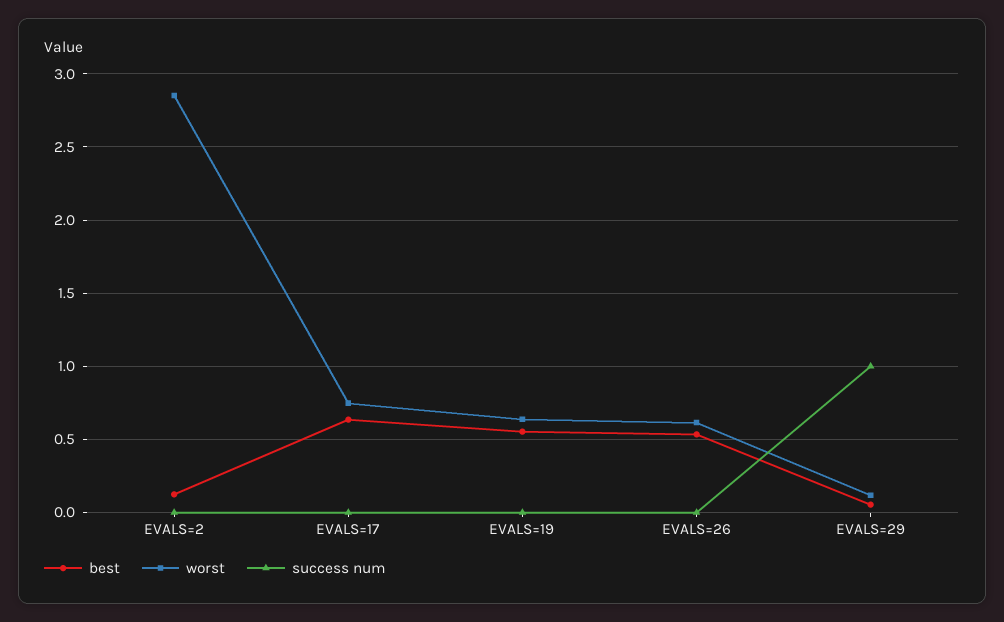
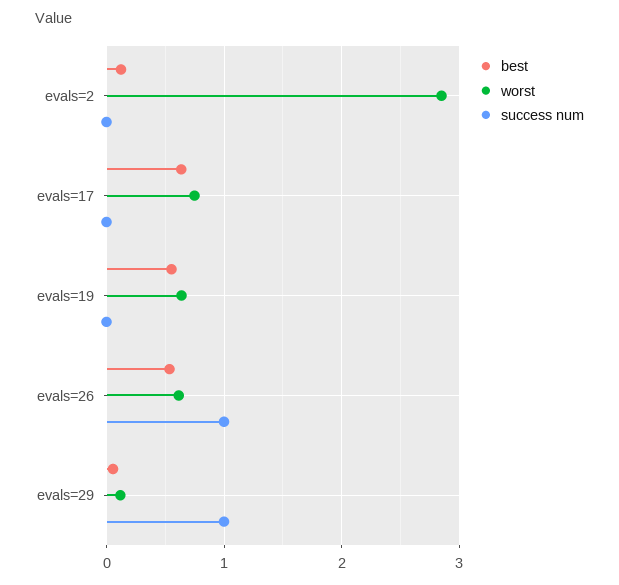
success num, EVALS=26: 0 -> 1

